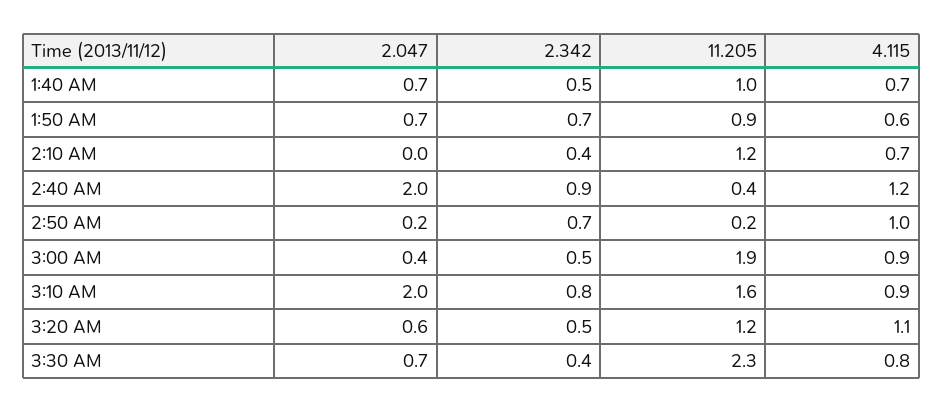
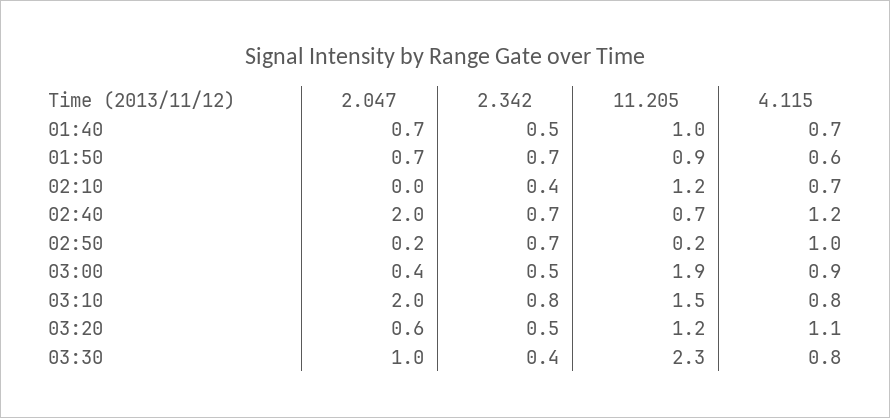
2.342, 2:40 AM: 0.9 -> 0.7
11.205, 2:40 AM: 0.4 -> 0.7
11.205, 3:10 AM: 1.6 -> 1.5
4.115, 3:10 AM: 0.9 -> 0.8
2.047, 3:30 AM: 0.7 -> 1

